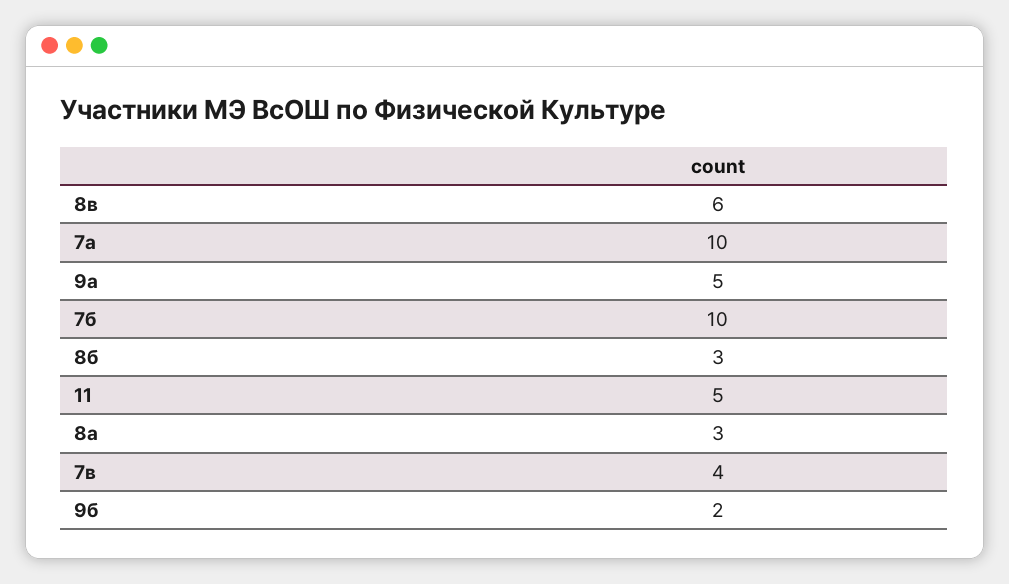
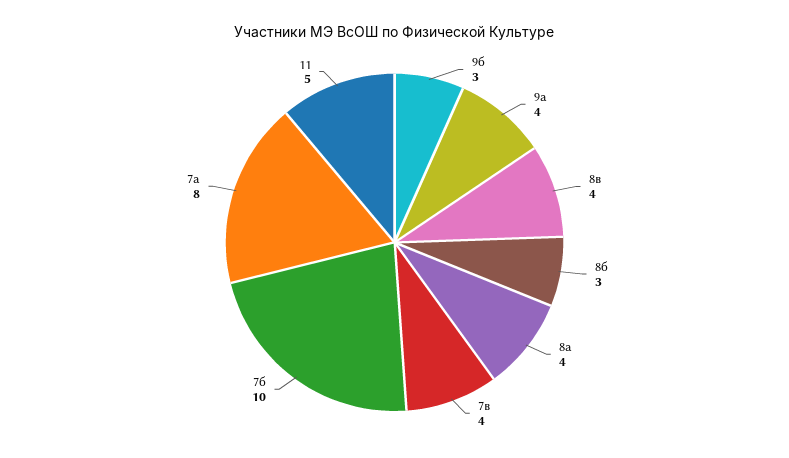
8в: 6 -> 4
7а: 10 -> 8
9а: 5 -> 4
8а: 3 -> 4
9б: 2 -> 3

